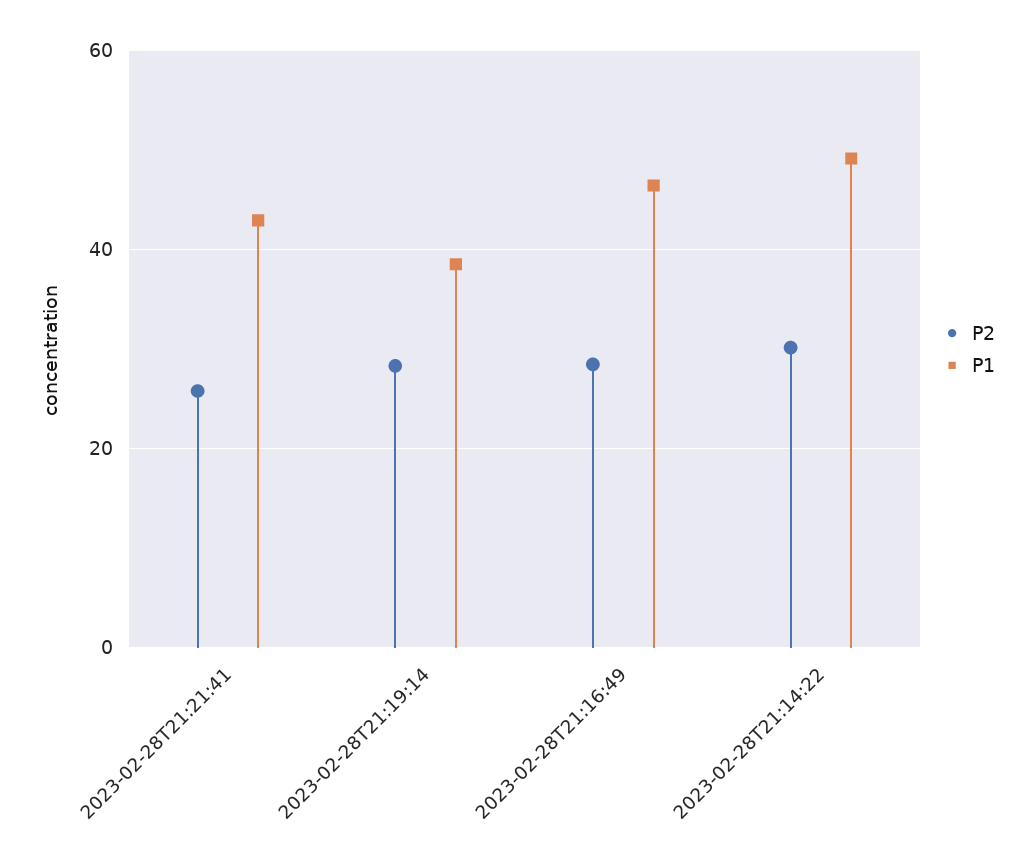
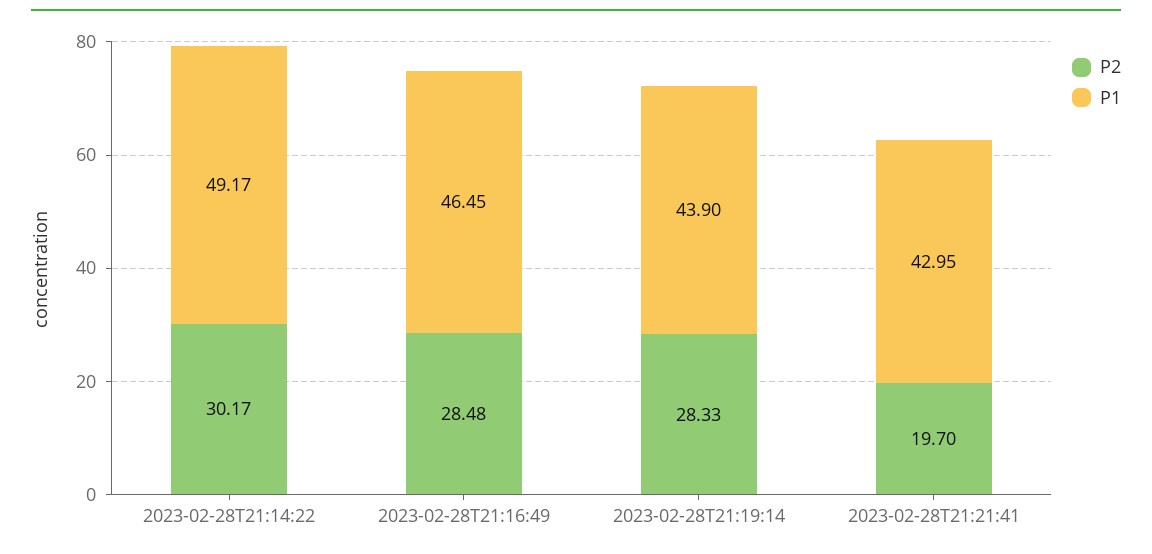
P2, 2023-02-28T21:21:41: 26 -> 19.7
P1, 2023-02-28T21:19:14: 38 -> 43.9

